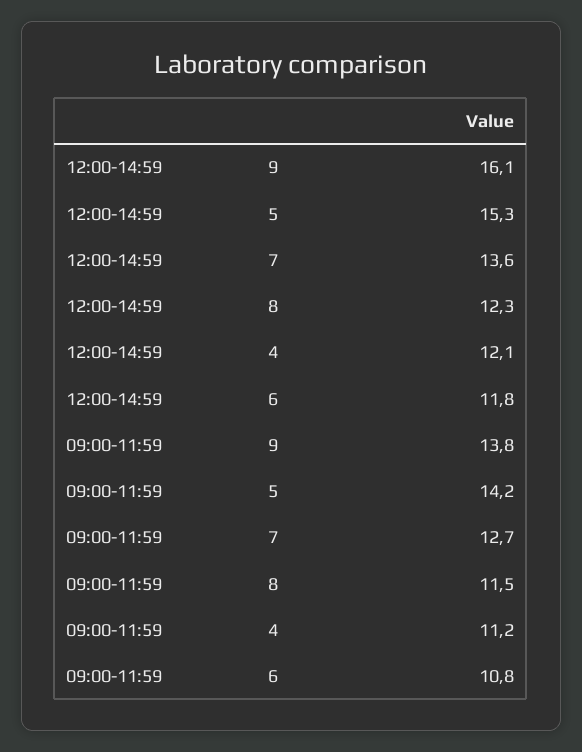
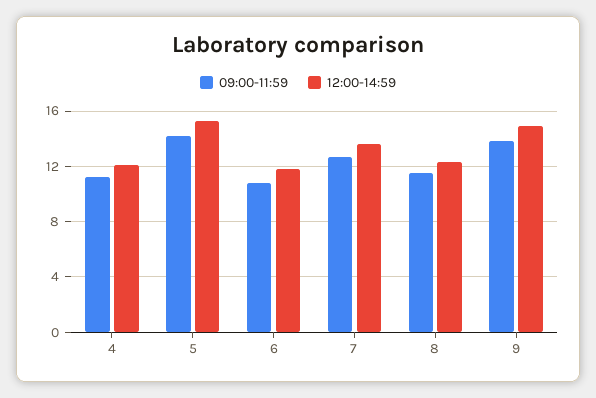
12:00-14:59, 9: 16.1 -> 15

